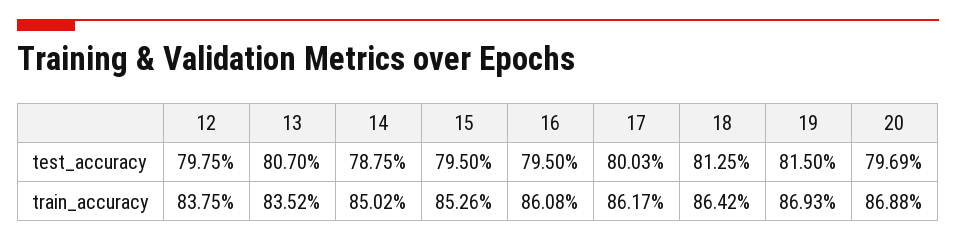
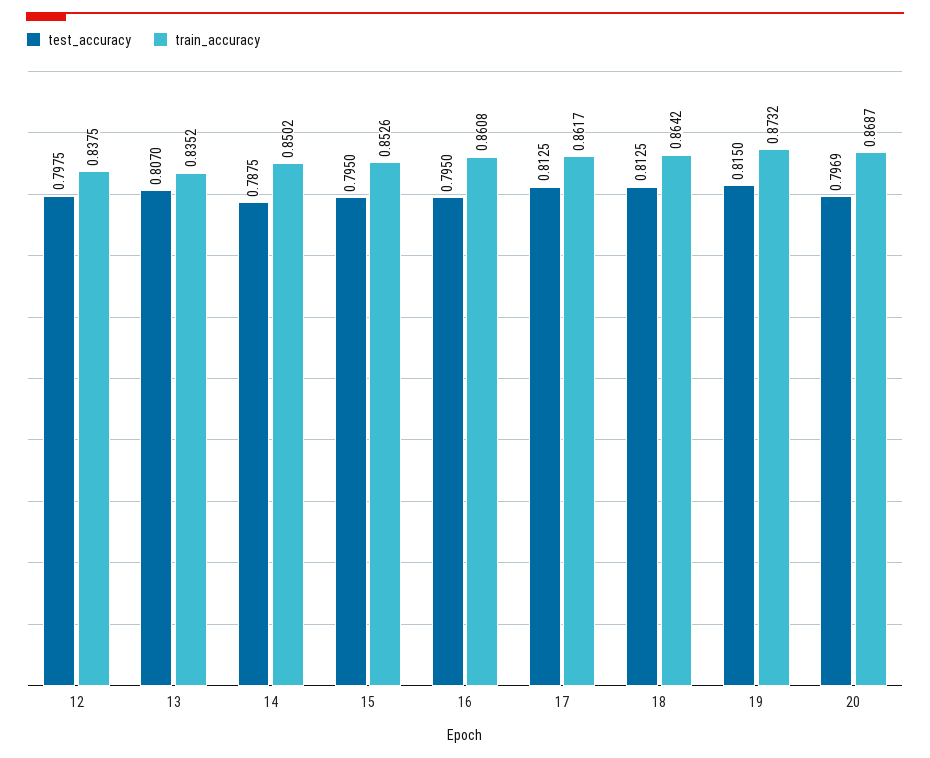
test_accuracy, 17: 0.8003 -> 0.8125
train_accuracy, 19: 0.8693 -> 0.8732
train_accuracy, 20: 0.8688 -> 0.8687

